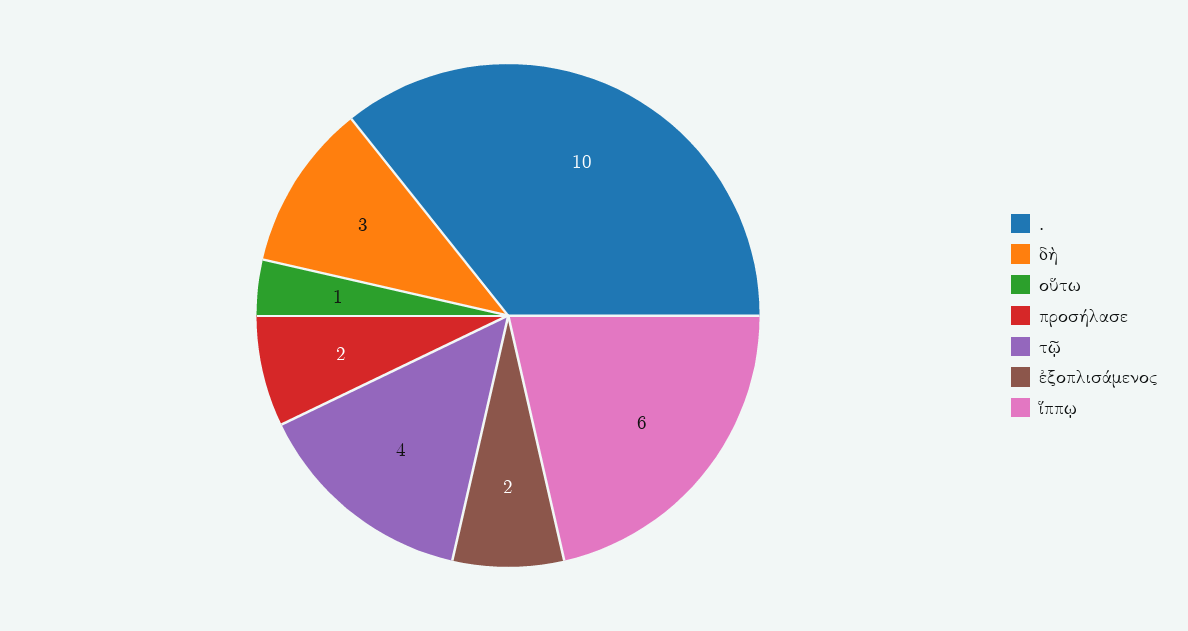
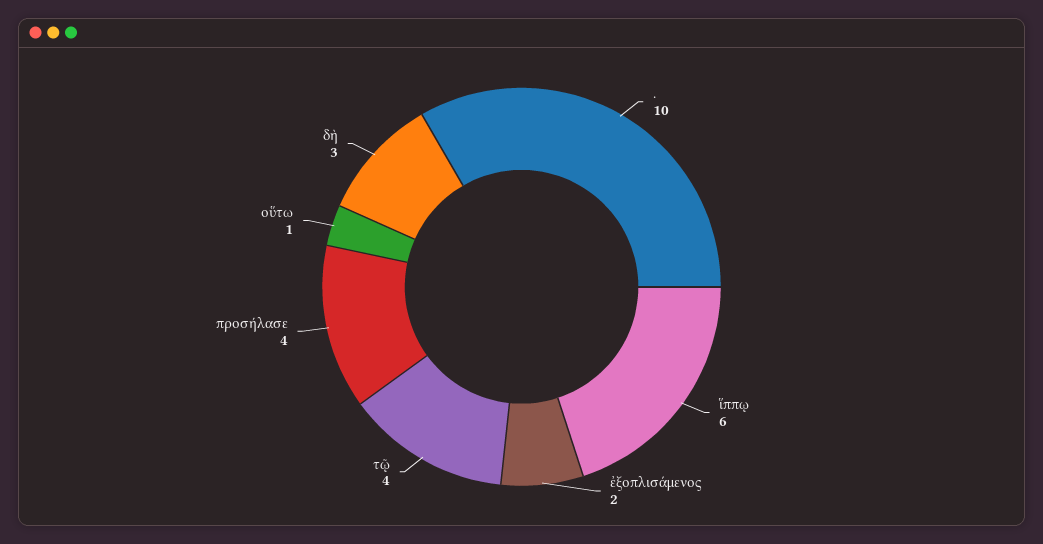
προσήλασε: 2 -> 4

